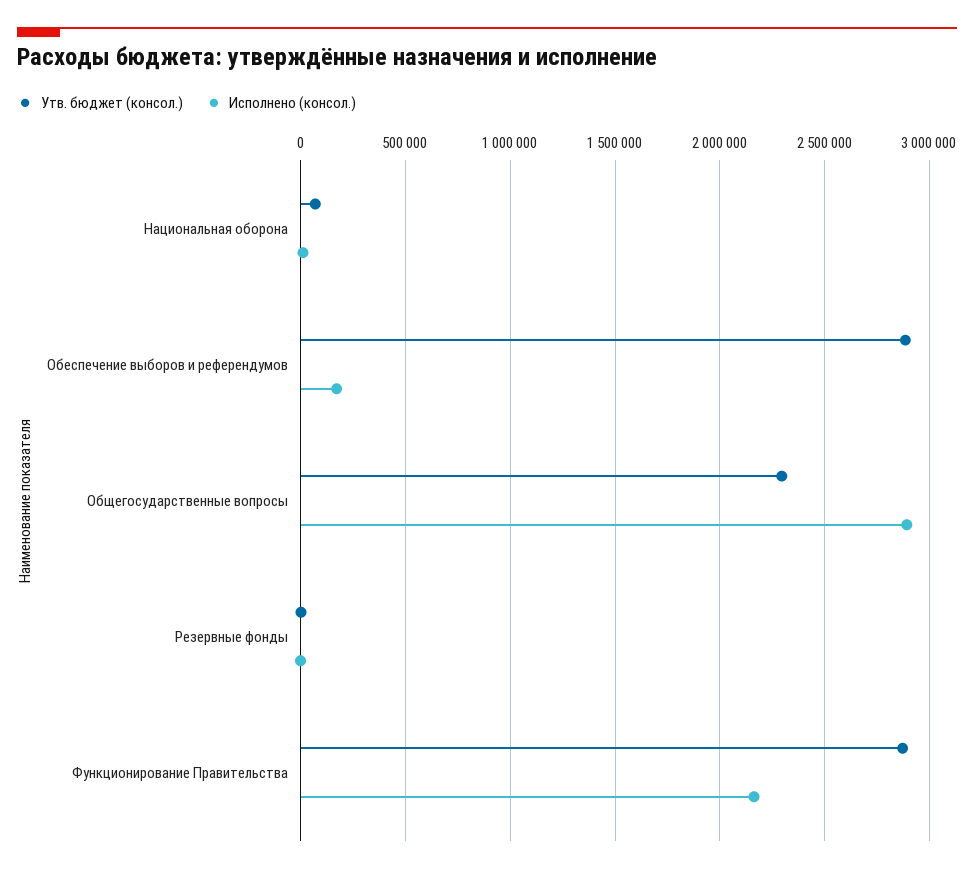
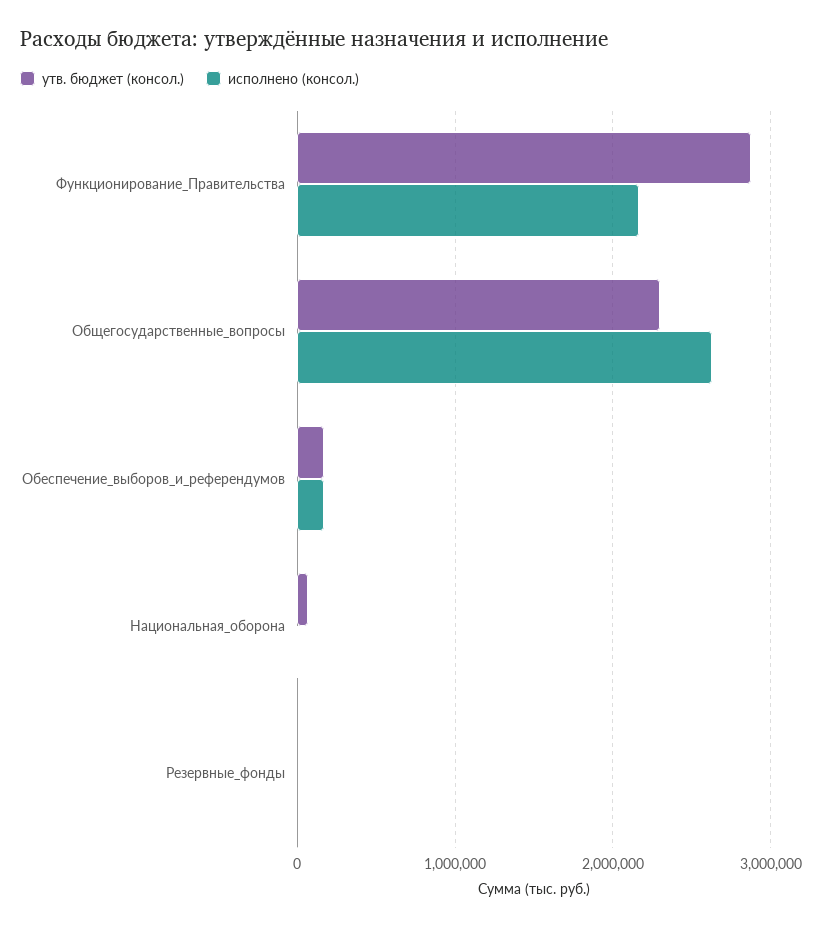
Утв. бюджет (консол.), Обеспечение выборов и референдумов: 2900000 -> 200000
Исполнено (консол.), Общегосударственные вопросы: 2900000 -> 2600000

